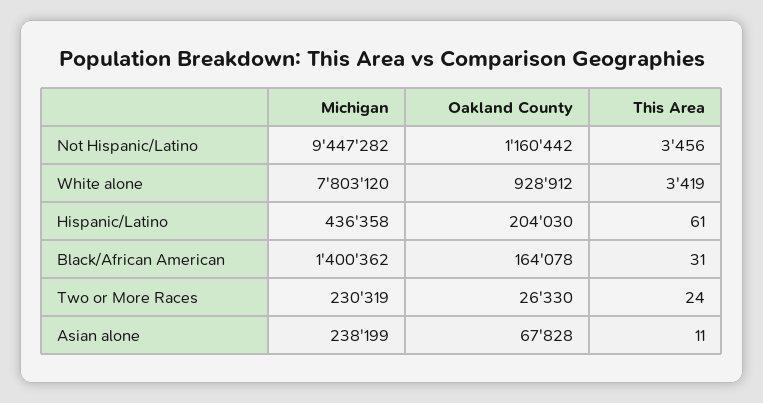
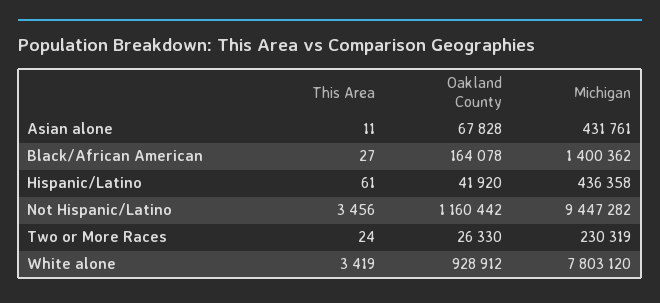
Oakland County, Hispanic/Latino: 204030 -> 41920
This Area, Black/African American: 31 -> 27
Michigan, Asian alone: 238199 -> 431761

